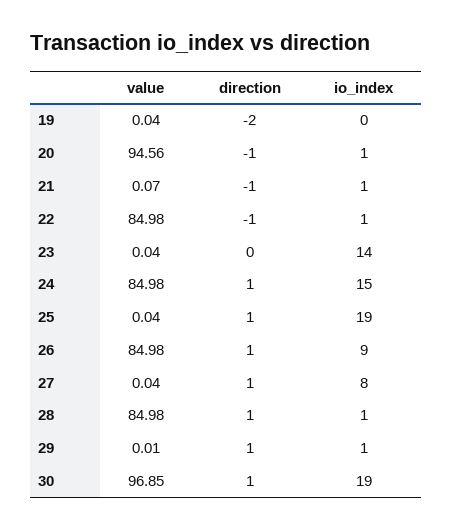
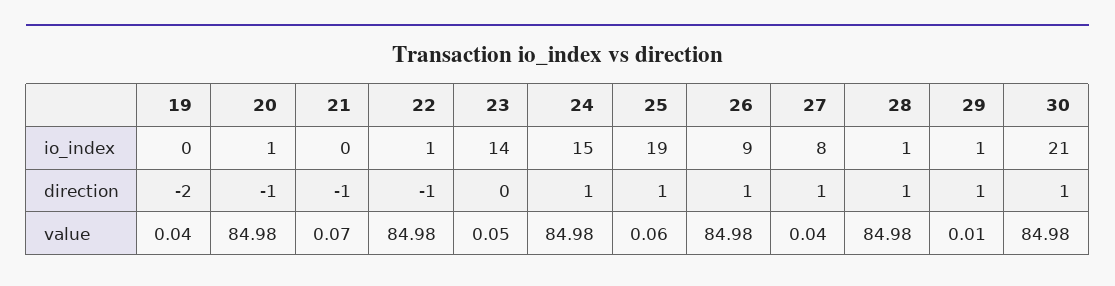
value, 20: 94.56 -> 84.98
io_index, 21: 1 -> 0
value, 23: 0.04 -> 0.05
value, 25: 0.04 -> 0.06
value, 30: 96.85 -> 84.98
io_index, 30: 19 -> 21

